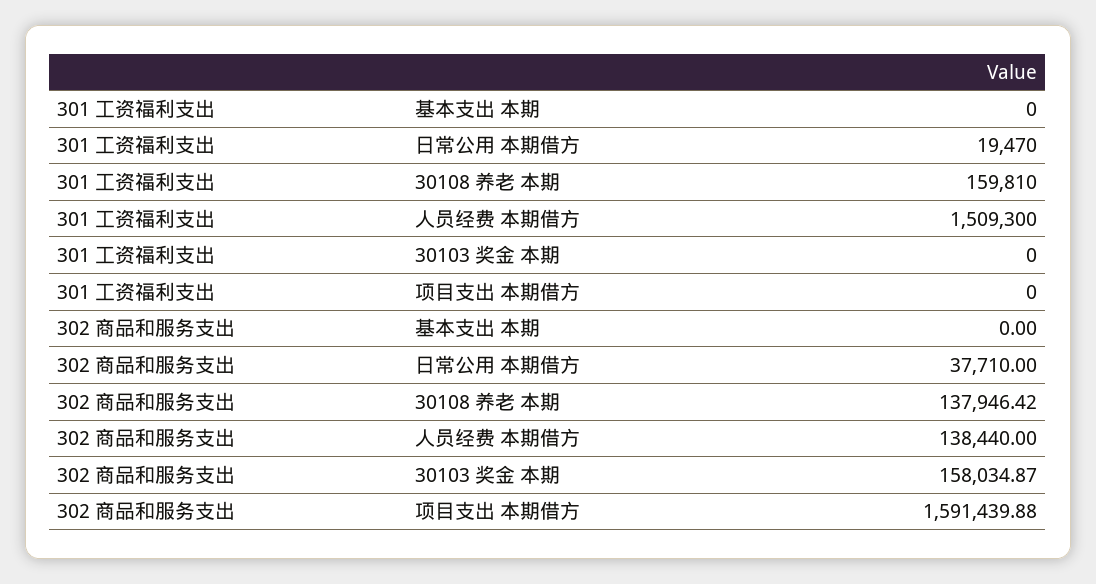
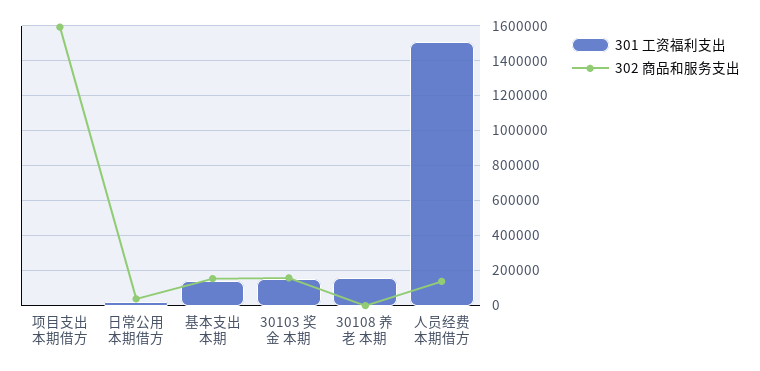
301 工资福利支出, 基本支出 本期: 0 -> 150000
301 工资福利支出, 30103 奖金 本期: 0 -> 150000
302 商品和服务支出, 基本支出 本期: 0 -> 150000
302 商品和服务支出, 30108 养老 本期: 137946.42 -> 0

